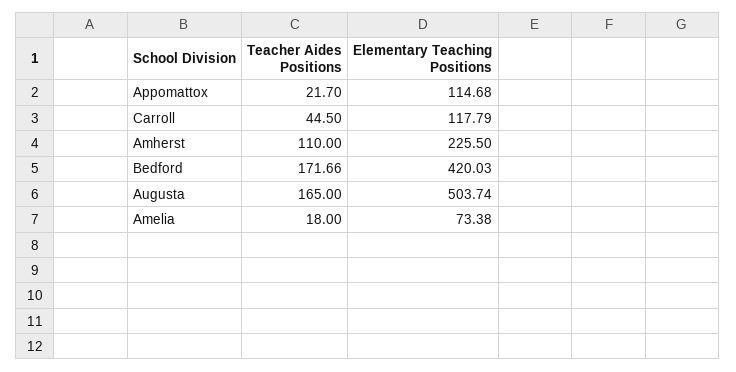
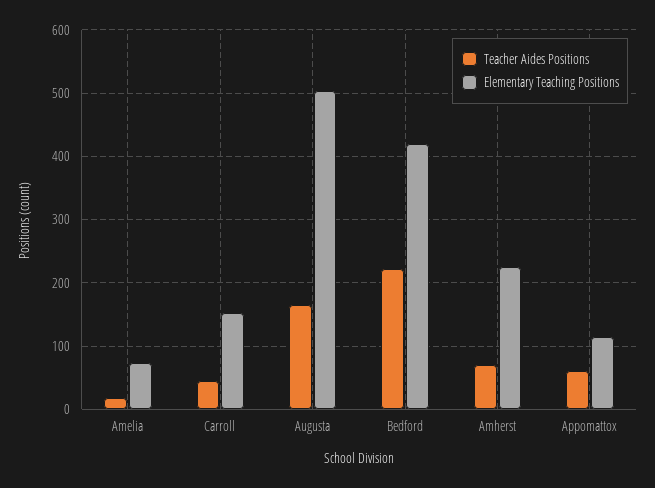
Teacher Aides Positions, Appomattox: 21.7 -> 60
Elementary Teaching Positions, Carroll: 117.79 -> 150
Teacher Aides Positions, Amherst: 110 -> 70
Teacher Aides Positions, Bedford: 171.66 -> 220

